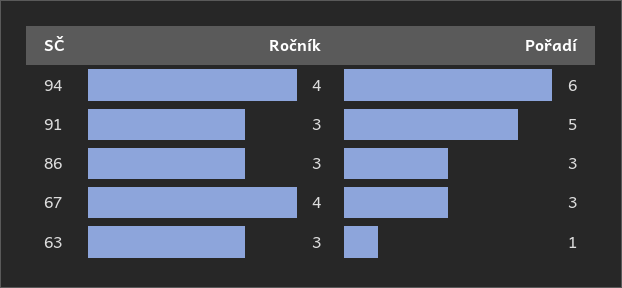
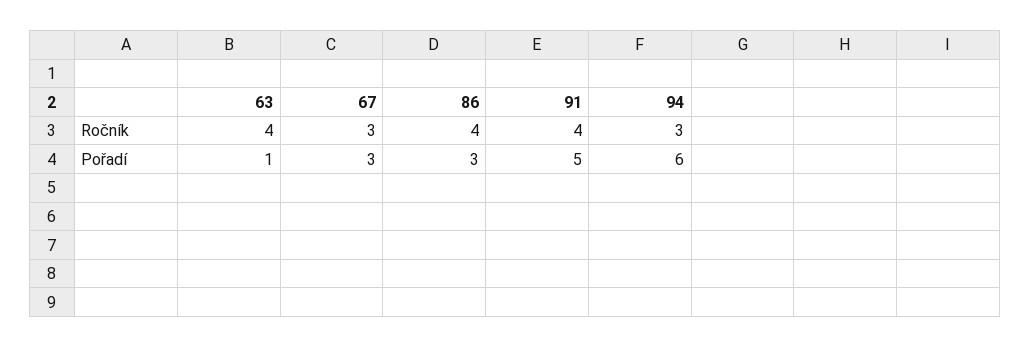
Ročník, 94: 4 -> 3
Ročník, 91: 3 -> 4
Ročník, 86: 3 -> 4
Ročník, 67: 4 -> 3
Ročník, 63: 3 -> 4

